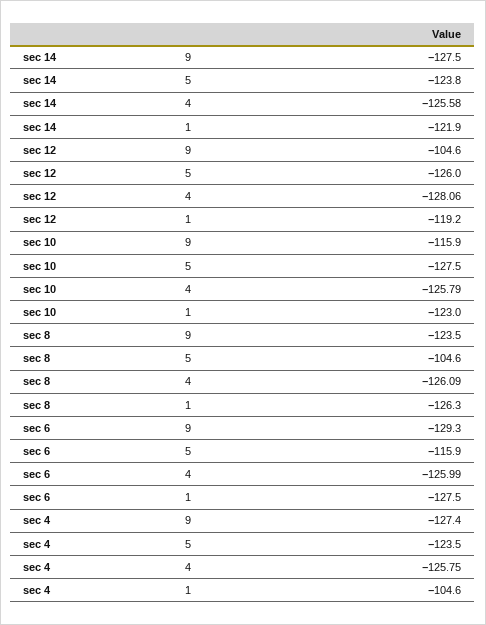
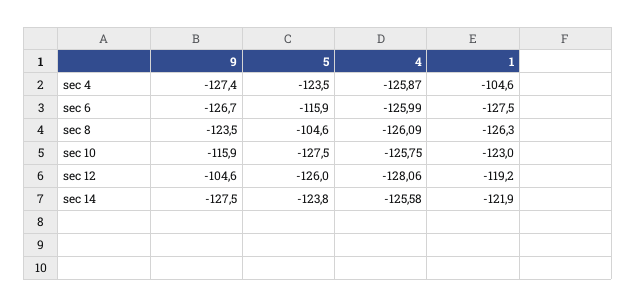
sec 10, 4: -125.79 -> -125.75
sec 6, 9: -129.3 -> -126.7
sec 4, 4: -125.75 -> -125.87

